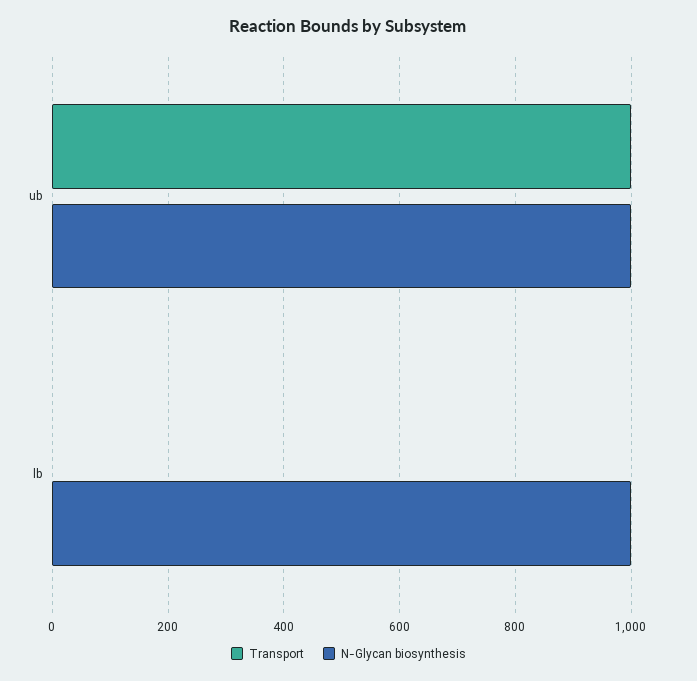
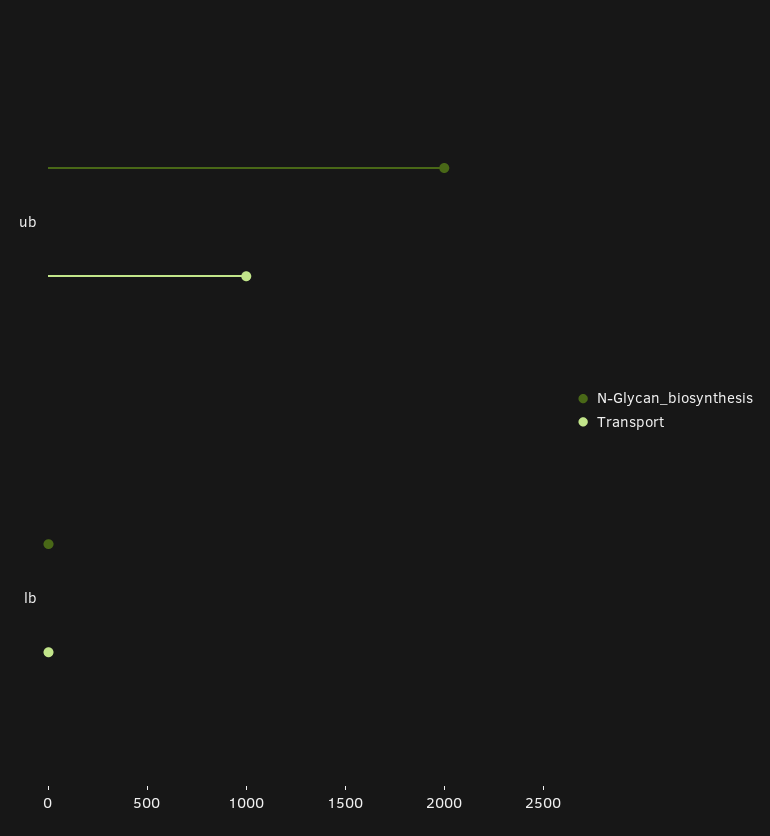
N-Glycan biosynthesis, ub: 1000 -> 2000
N-Glycan biosynthesis, lb: 1000 -> 0

